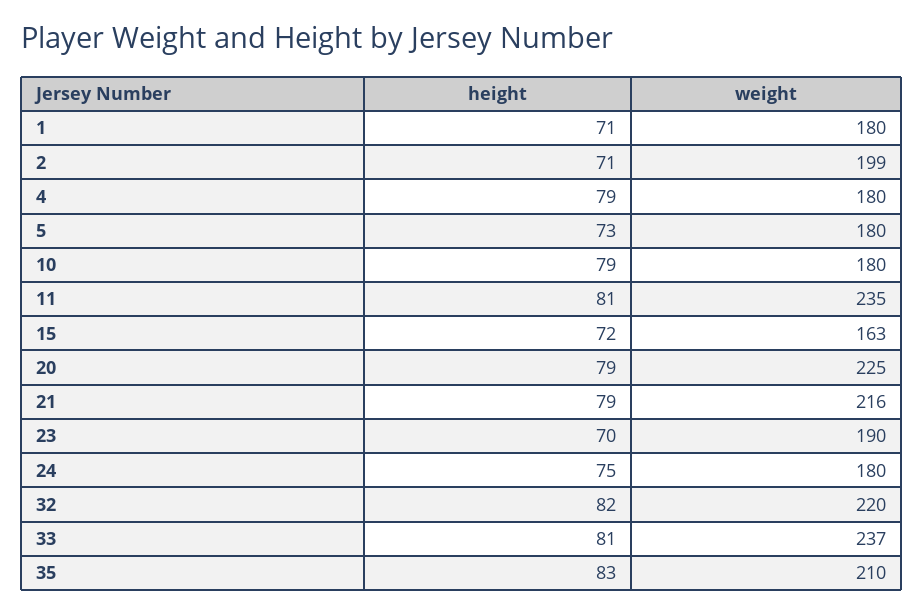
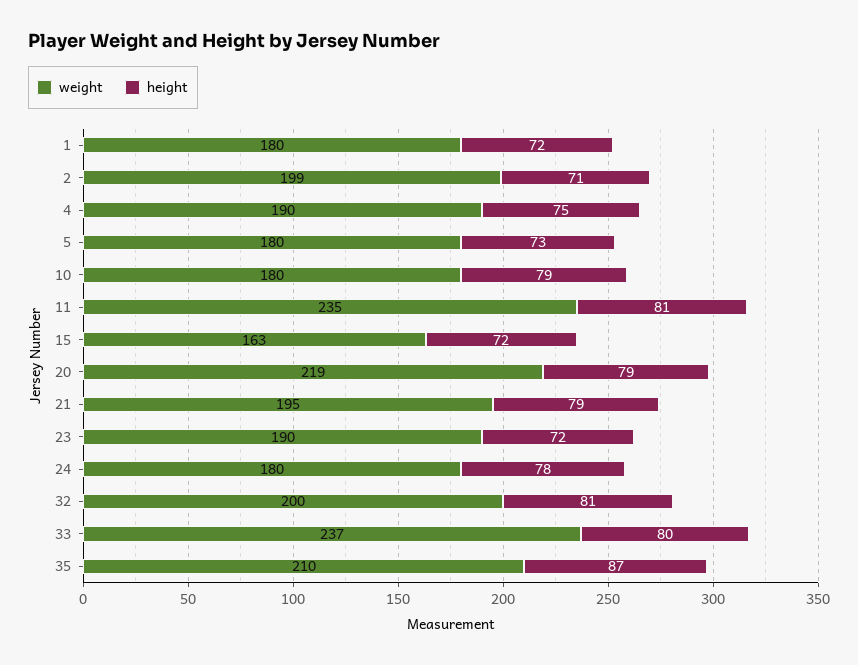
height, 1: 71 -> 72
height, 4: 79 -> 75
weight, 4: 180 -> 190
weight, 20: 225 -> 219
weight, 21: 216 -> 195
height, 23: 70 -> 72
height, 24: 75 -> 78
height, 32: 82 -> 81
weight, 32: 220 -> 200
height, 33: 81 -> 80
height, 35: 83 -> 87

